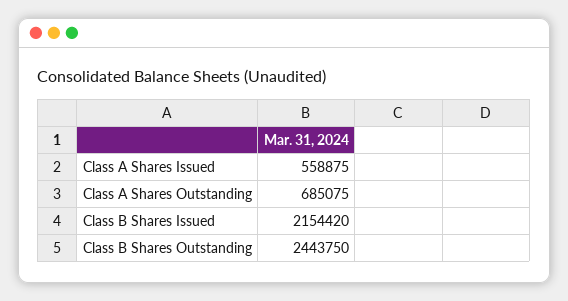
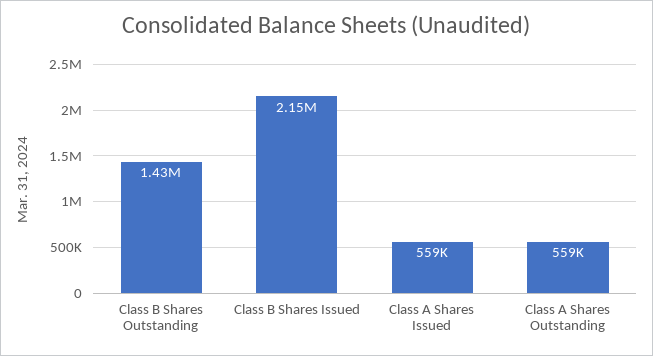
Class A Shares Outstanding: 685075 -> 559000
Class B Shares Outstanding: 2443750 -> 1430000

